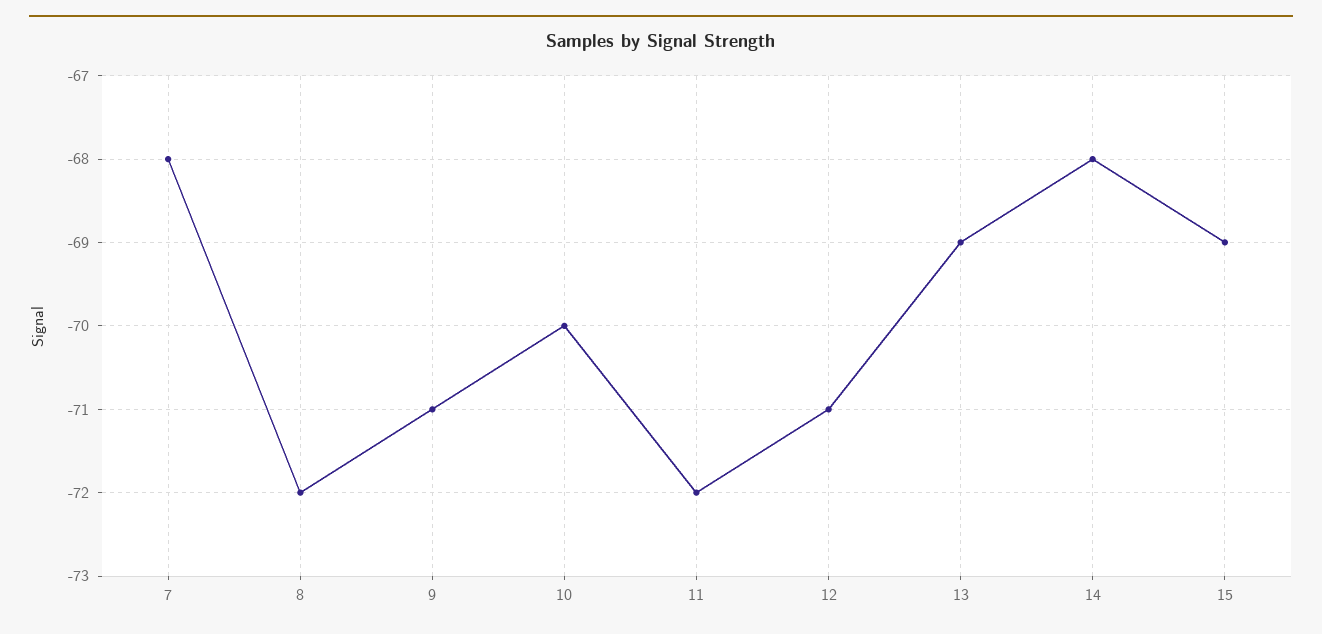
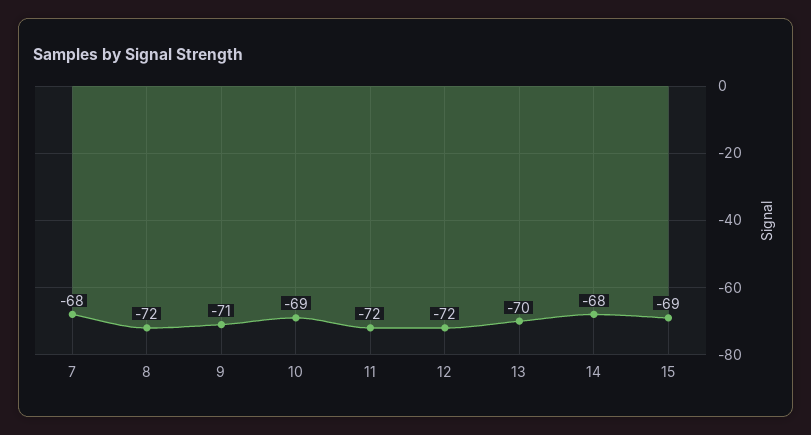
10: -70 -> -69
12: -71 -> -72
13: -69 -> -70

